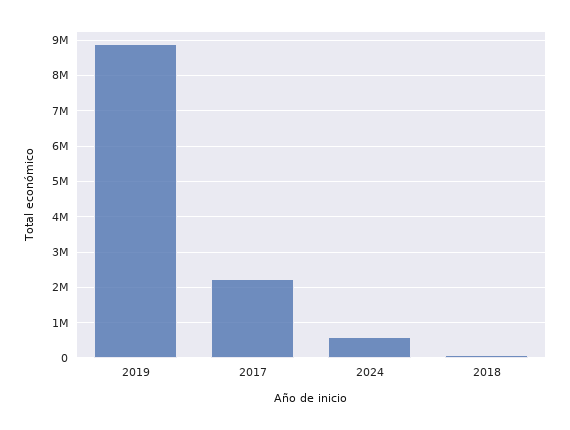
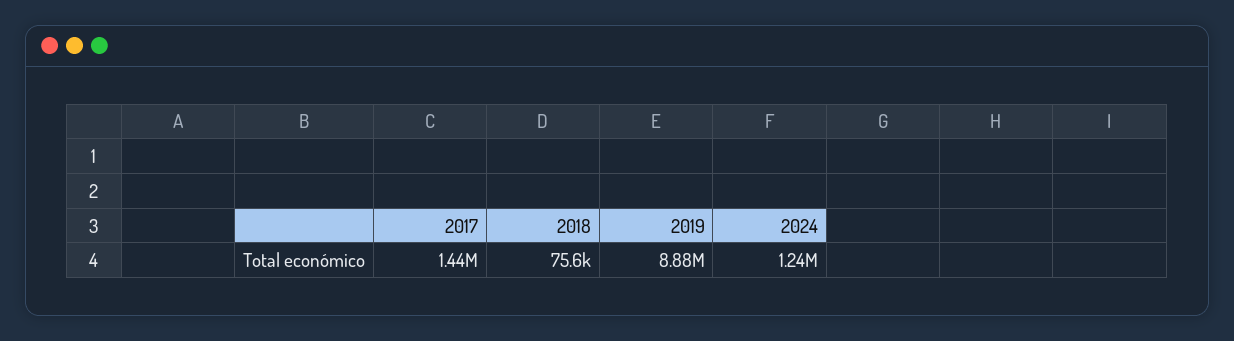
2017: 2200000 -> 1440000
2024: 600000 -> 1240000

